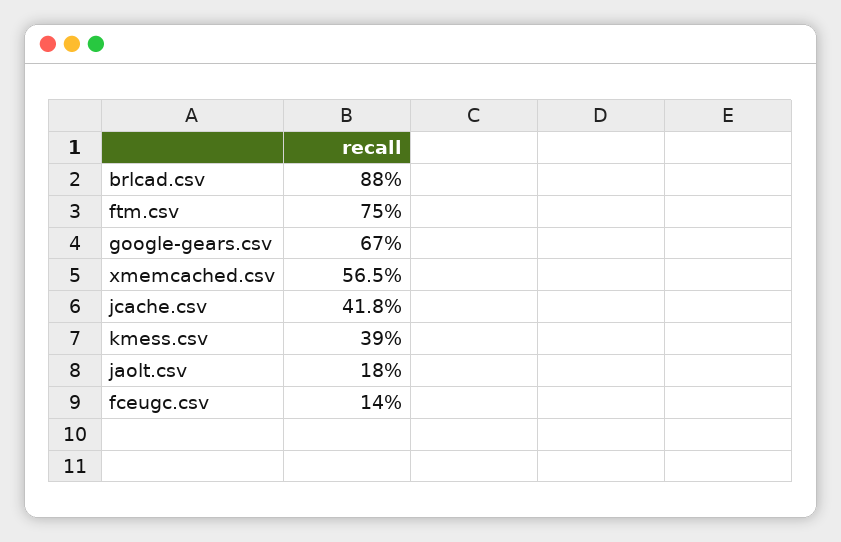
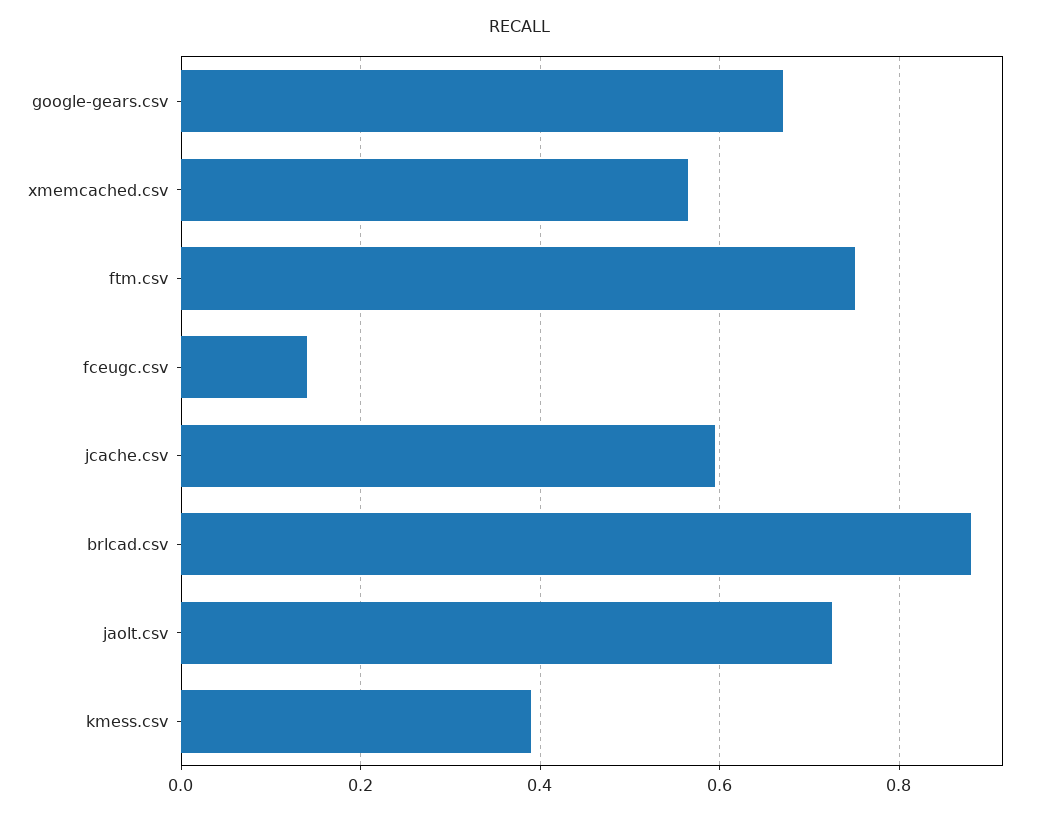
jcache.csv: 0.418 -> 0.6
jaolt.csv: 0.18 -> 0.72

